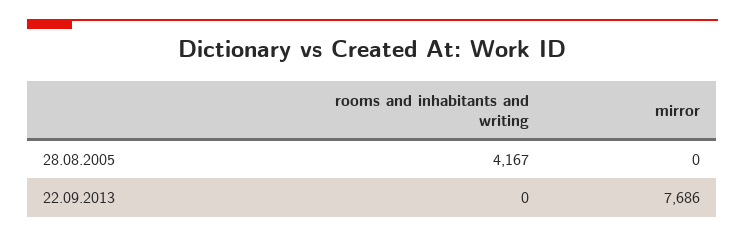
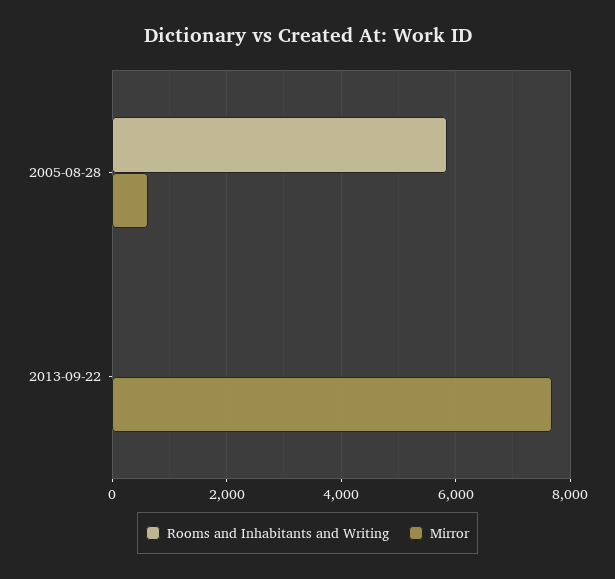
rooms and inhabitants and writing, 28.08.2005: 4167 -> 5800
mirror, 28.08.2005: 0 -> 600

